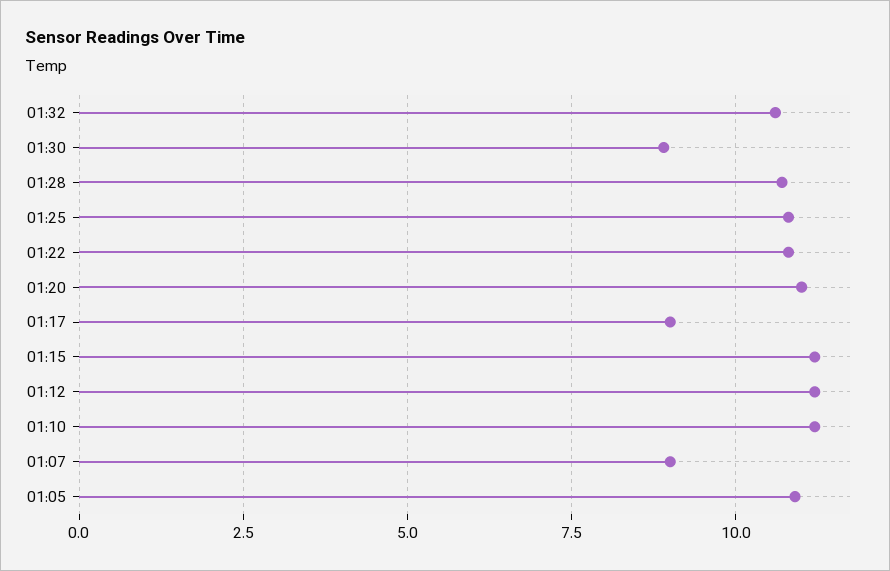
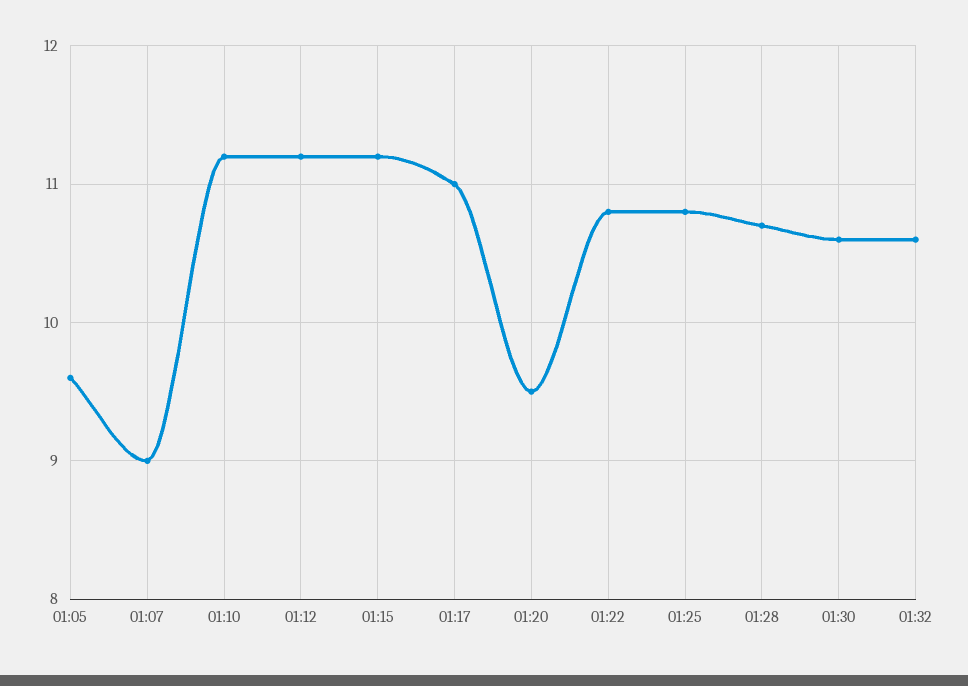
01:30: 9 -> 10.6
01:20: 11 -> 9.5
01:17: 9 -> 11
01:05: 11 -> 9.6

